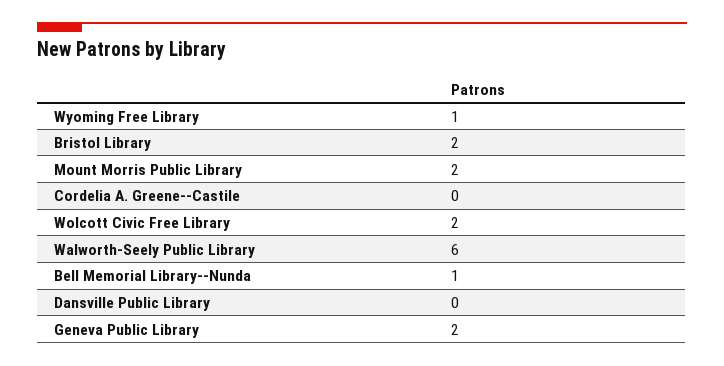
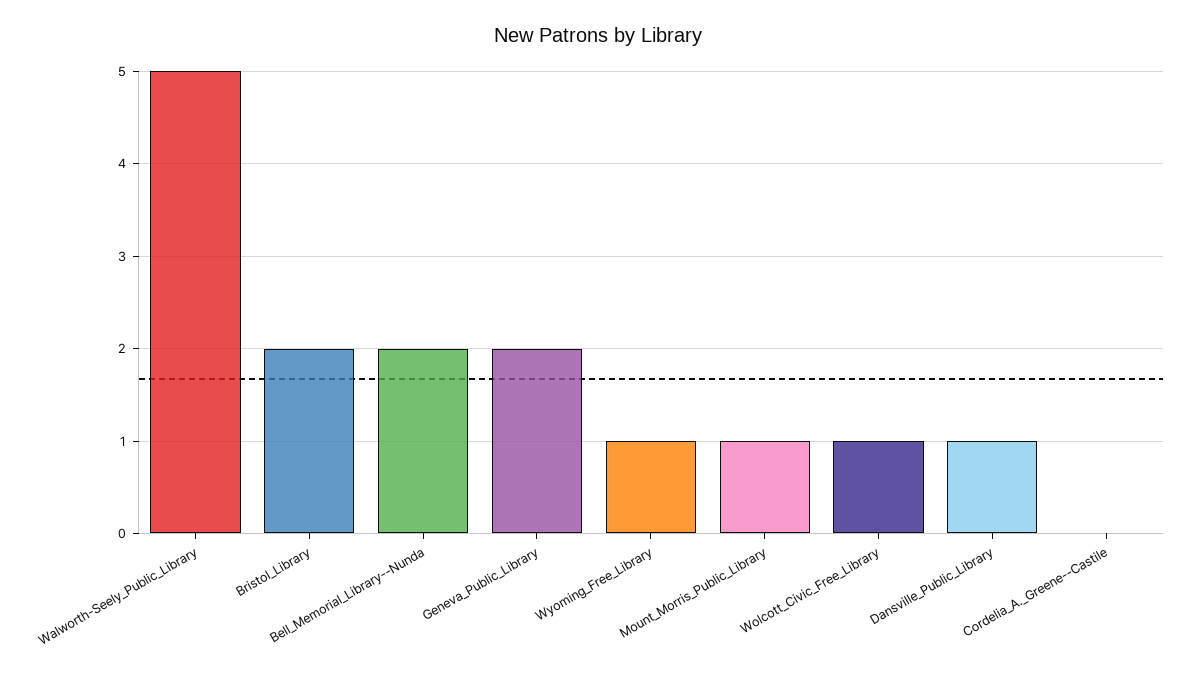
Mount Morris Public Library: 2 -> 1
Wolcott Civic Free Library: 2 -> 1
Walworth-Seely Public Library: 6 -> 5
Bell Memorial Library--Nunda: 1 -> 2
Dansville Public Library: 0 -> 1

